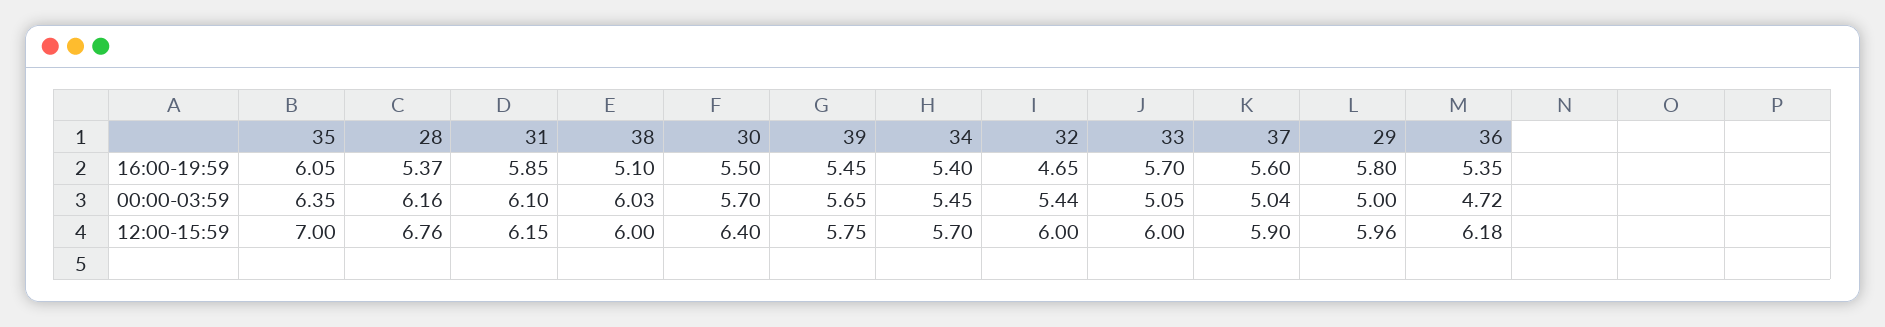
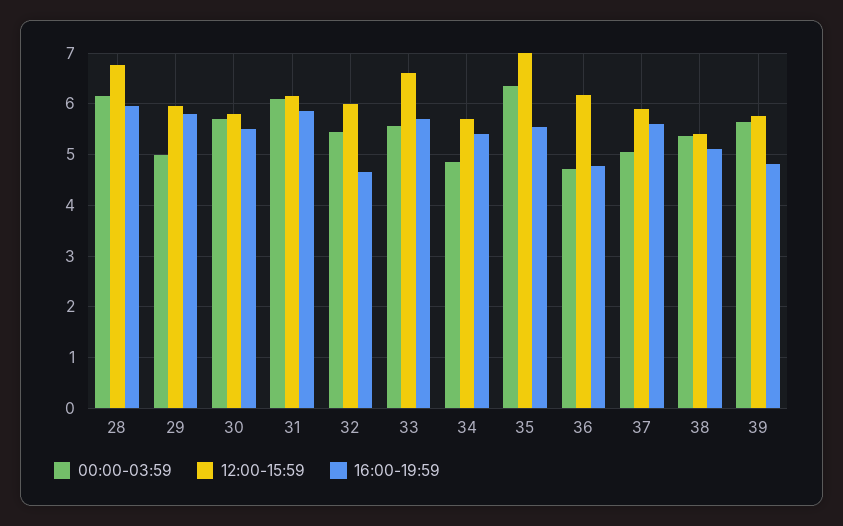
16:00-19:59, 35: 6.05 -> 5.6
16:00-19:59, 28: 5.37 -> 6
16:00-19:59, 39: 5.45 -> 4.8
16:00-19:59, 36: 5.35 -> 4.8
00:00-03:59, 38: 6.03 -> 5.4
00:00-03:59, 34: 5.45 -> 4.8
00:00-03:59, 33: 5.05 -> 5.6
12:00-15:59, 38: 6 -> 5.4
12:00-15:59, 30: 6.4 -> 5.8
12:00-15:59, 33: 6 -> 6.6

